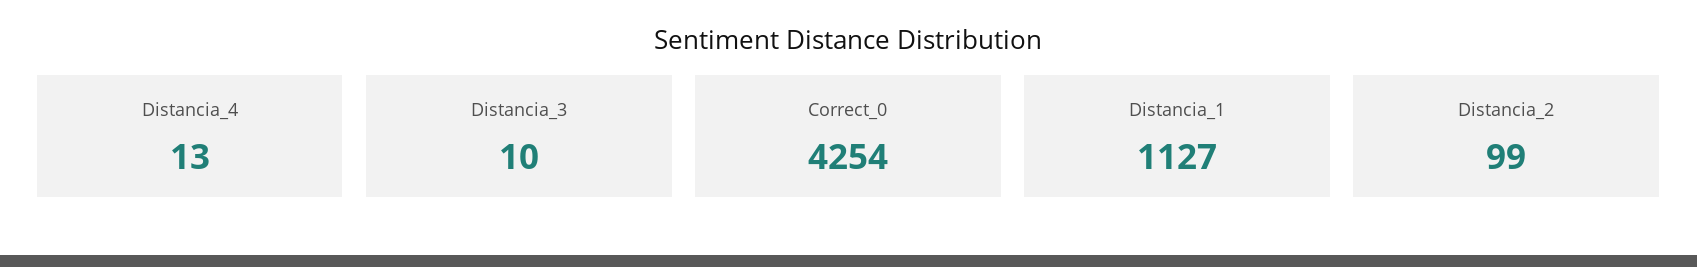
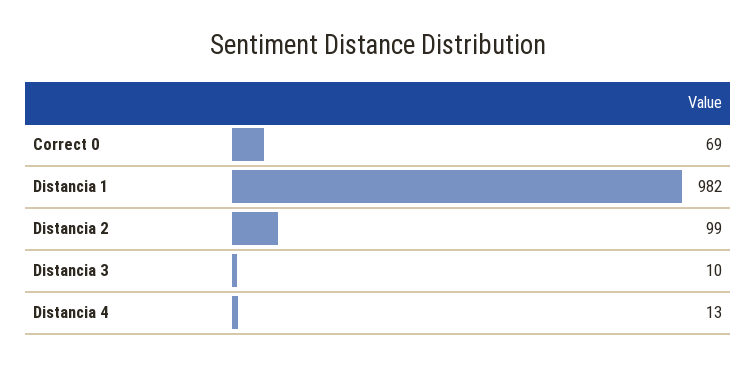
Correct_0: 4254 -> 69
Distancia_1: 1127 -> 982

